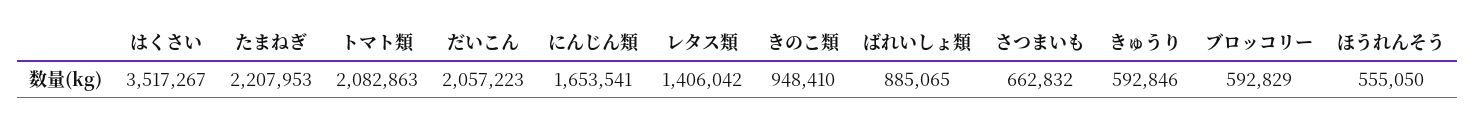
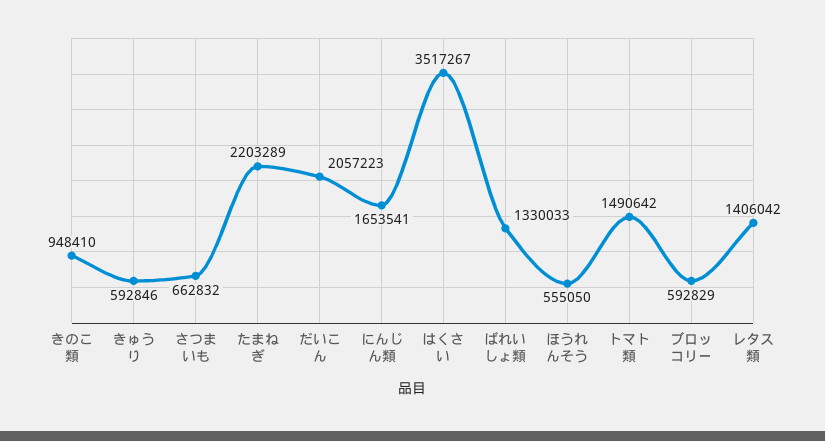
たまねぎ: 2207953 -> 2203289
トマト類: 2082863 -> 1490642
ばれいしょ類: 885065 -> 1330033

